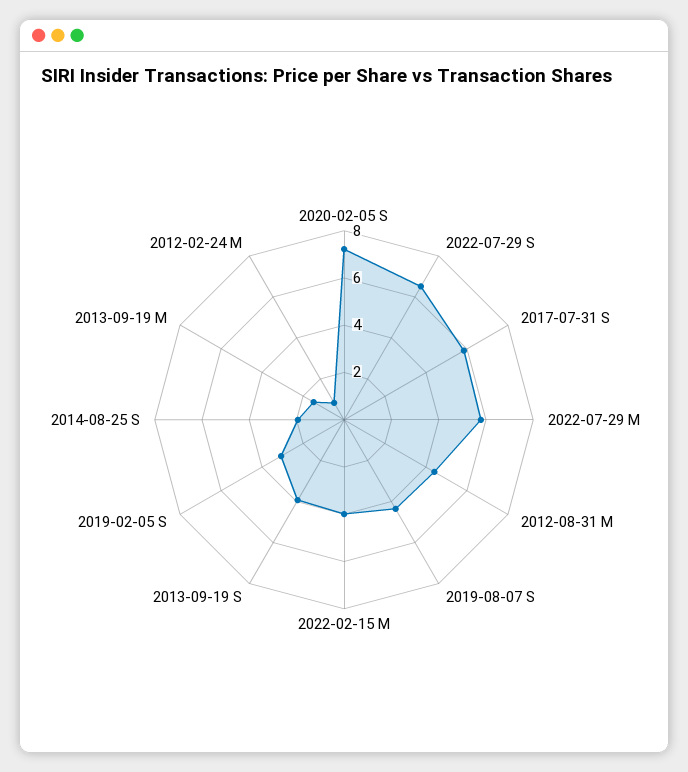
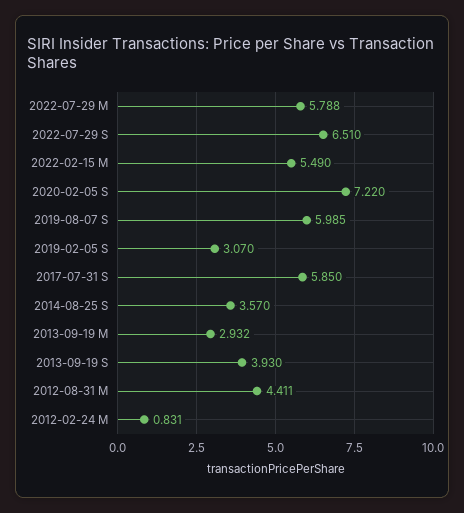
2019-08-07 S: 4.5 -> 5.985
2022-02-15 M: 4 -> 5.49
2014-08-25 S: 2 -> 3.57
2013-09-19 M: 1.5 -> 2.932

